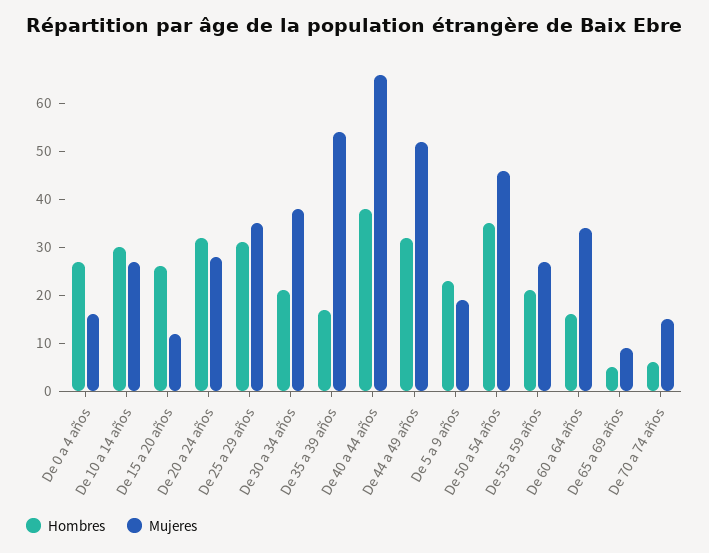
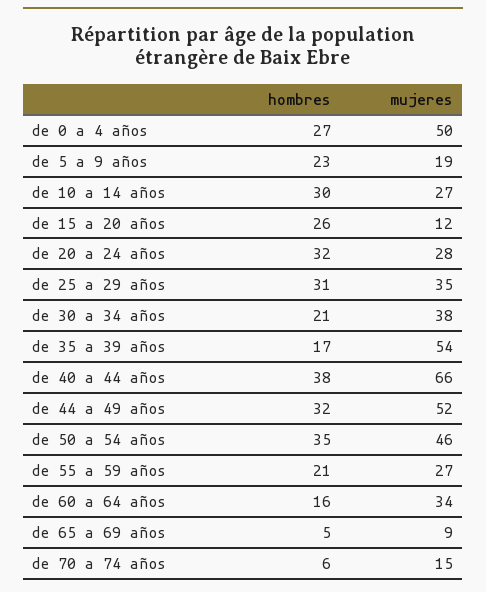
Mujeres, De 0 a 4 años: 15 -> 50

